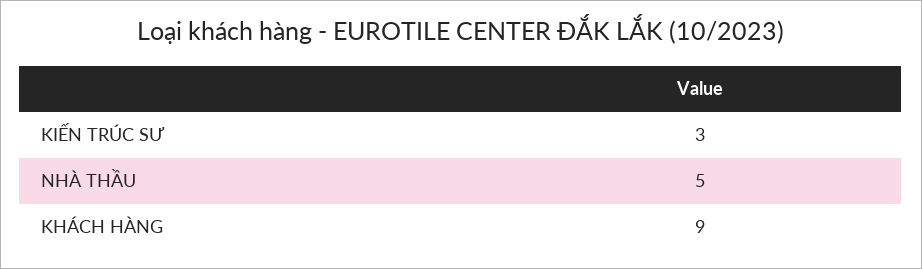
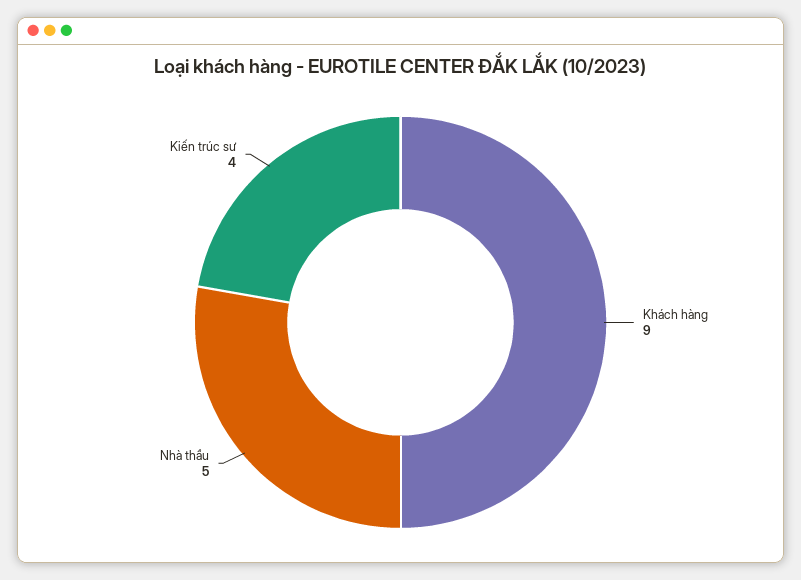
KIẾN TRÚC SƯ: 3 -> 4

